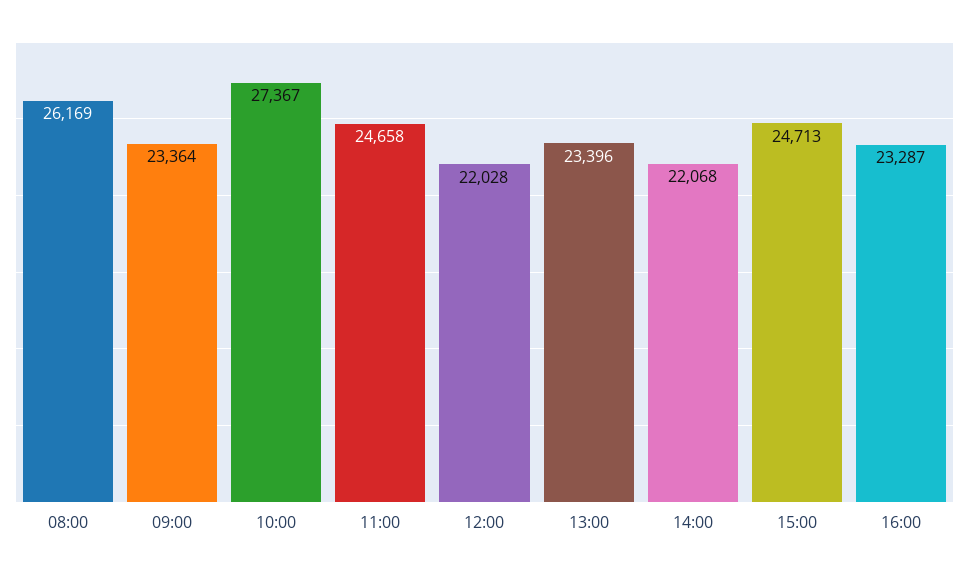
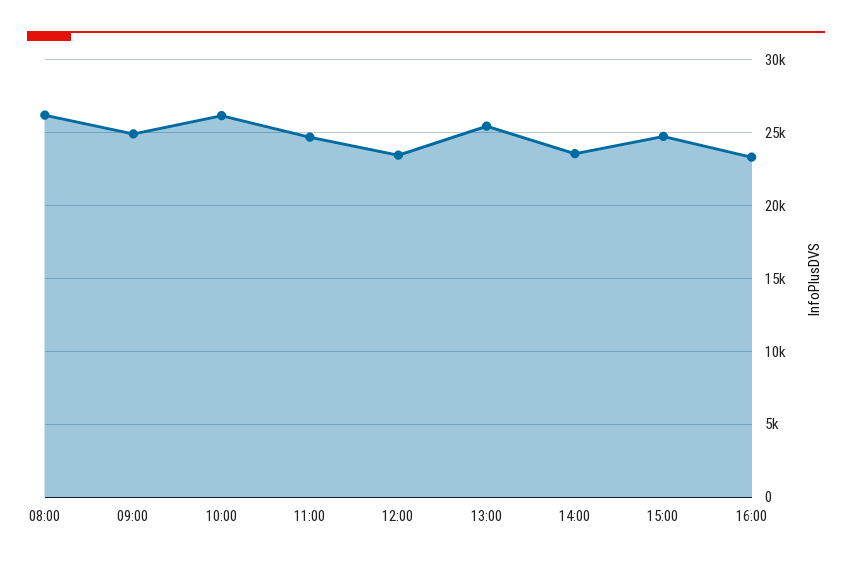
09:00: 23364 -> 25000
10:00: 27367 -> 26000
12:00: 22028 -> 23500
13:00: 23396 -> 25500
14:00: 22068 -> 23500

